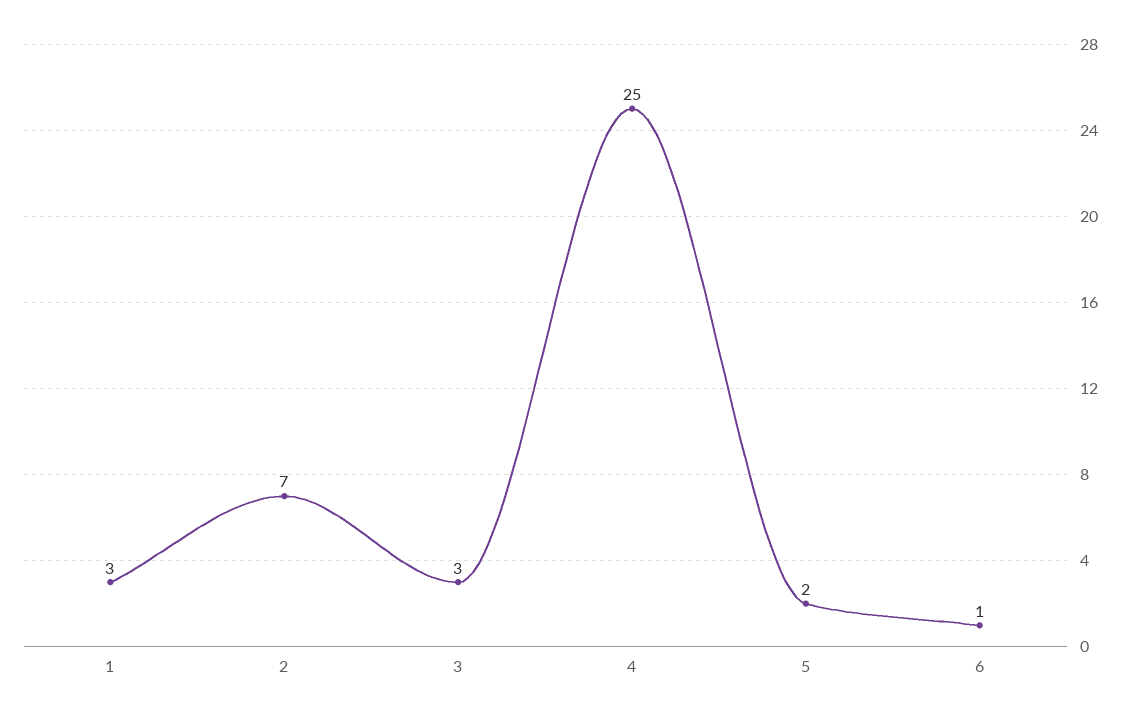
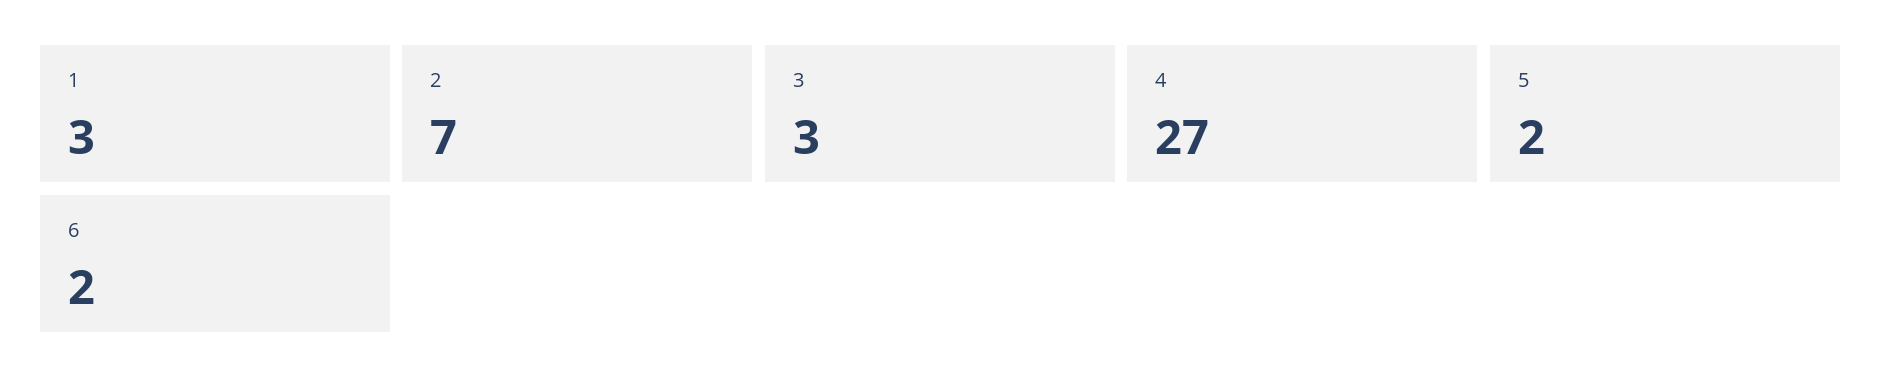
4: 25 -> 27
6: 1 -> 2

